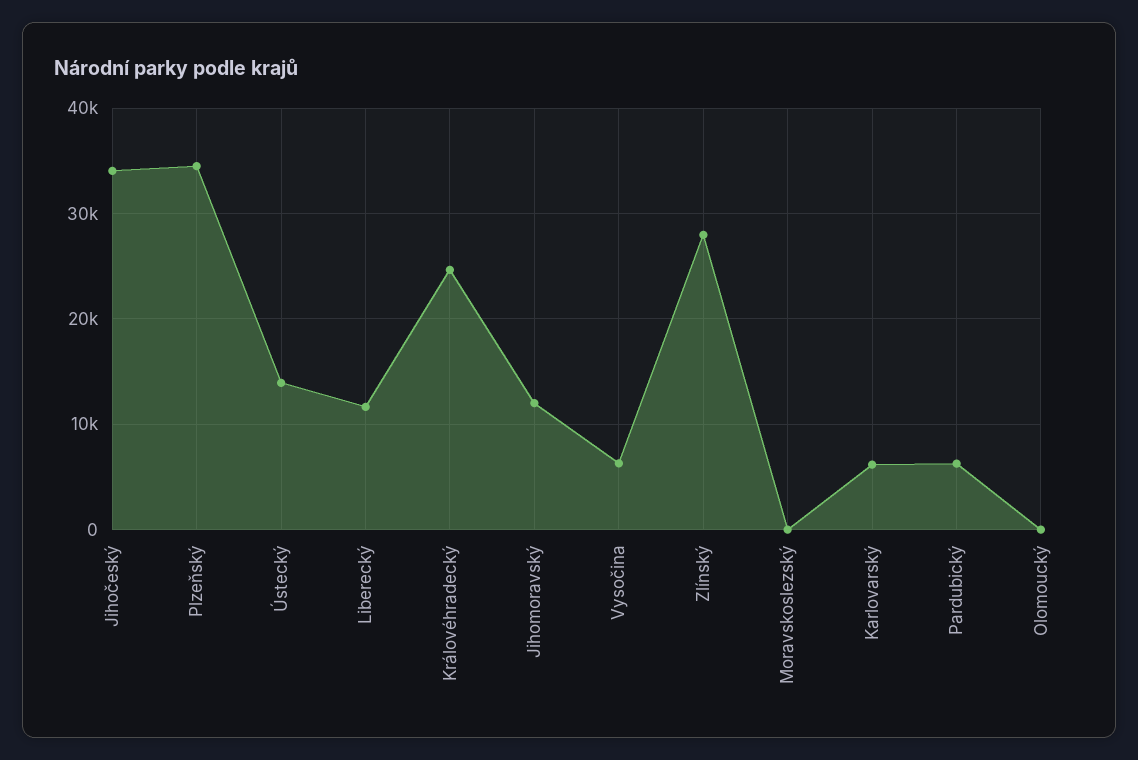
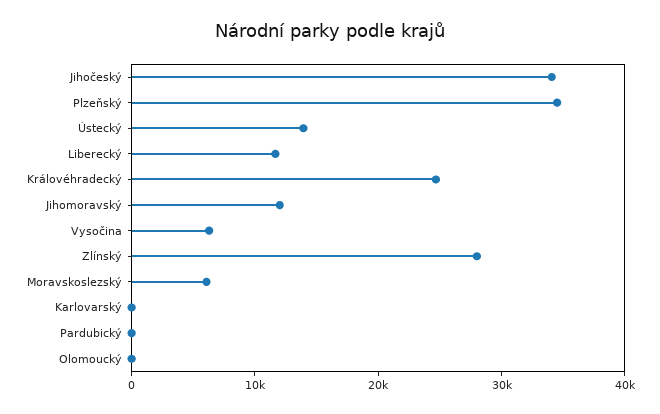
Moravskoslezský: 0 -> 6000
Karlovarský: 6000 -> 0
Pardubický: 6000 -> 0

